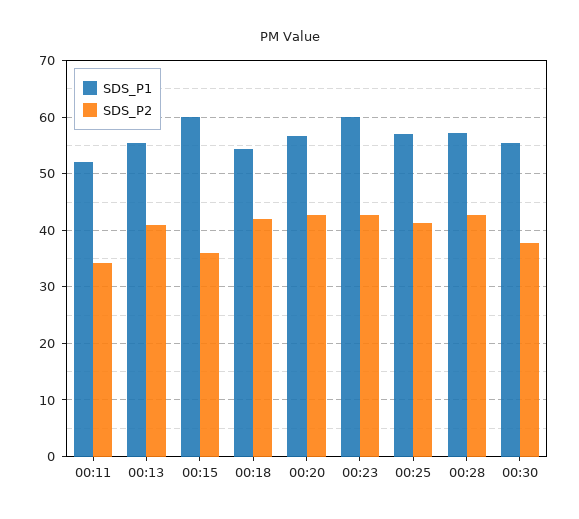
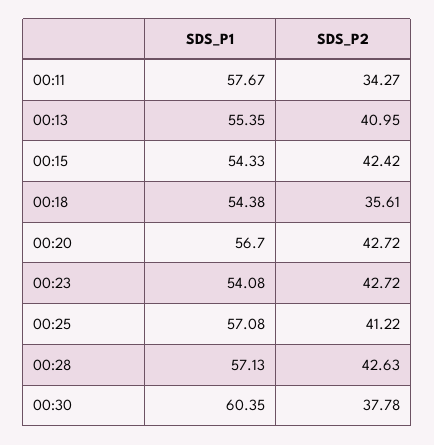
SDS_P1, 00:11: 52 -> 57.67
SDS_P1, 00:15: 60 -> 54.33
SDS_P2, 00:15: 36 -> 42.42
SDS_P2, 00:18: 42 -> 35.61
SDS_P1, 00:23: 60 -> 54.08
SDS_P1, 00:30: 56 -> 60.35

